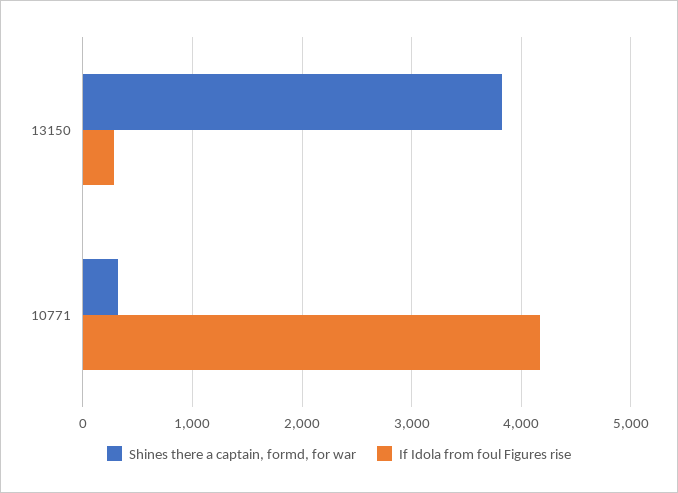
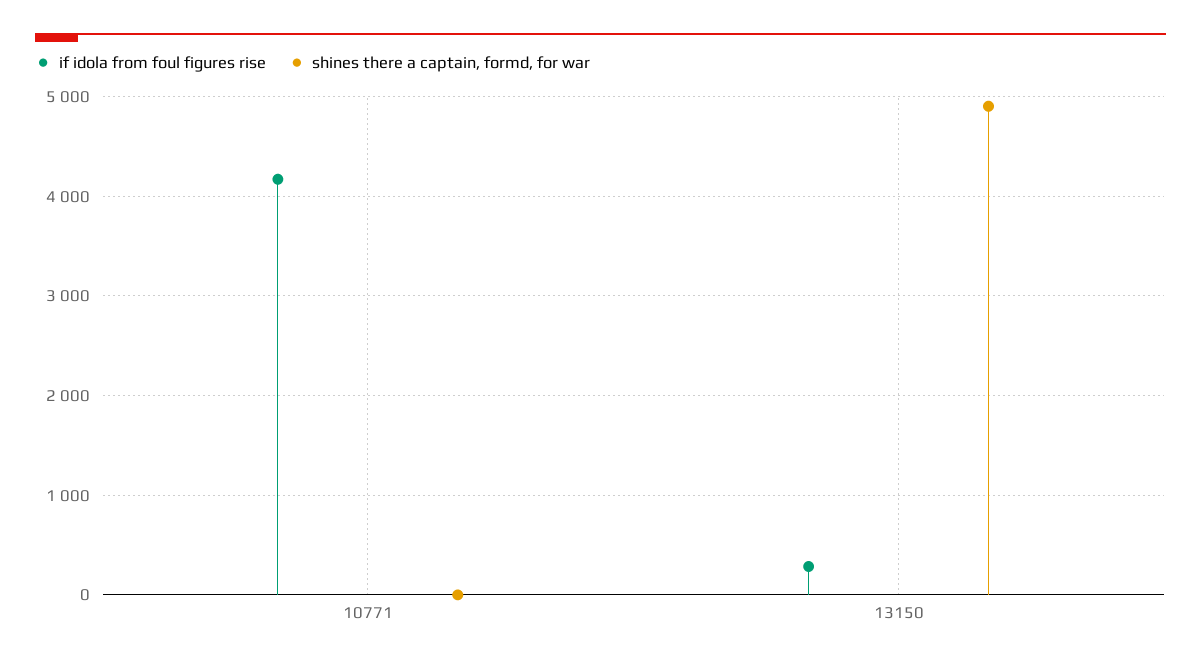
Shines there a captain, formd, for war, 13150: 3800 -> 4900
Shines there a captain, formd, for war, 10771: 300 -> 0

